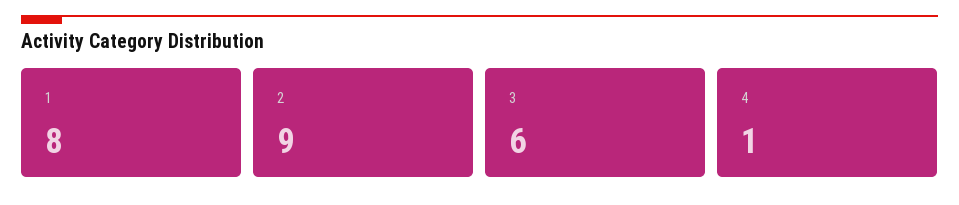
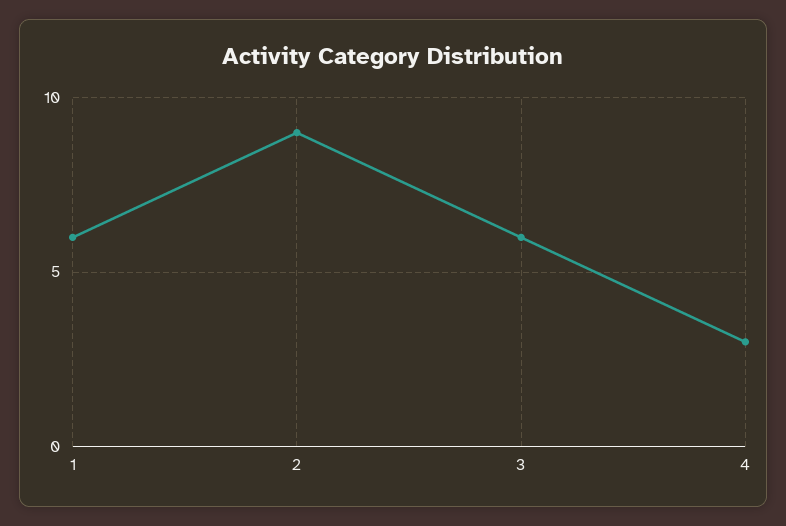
1: 8 -> 6
4: 1 -> 3

